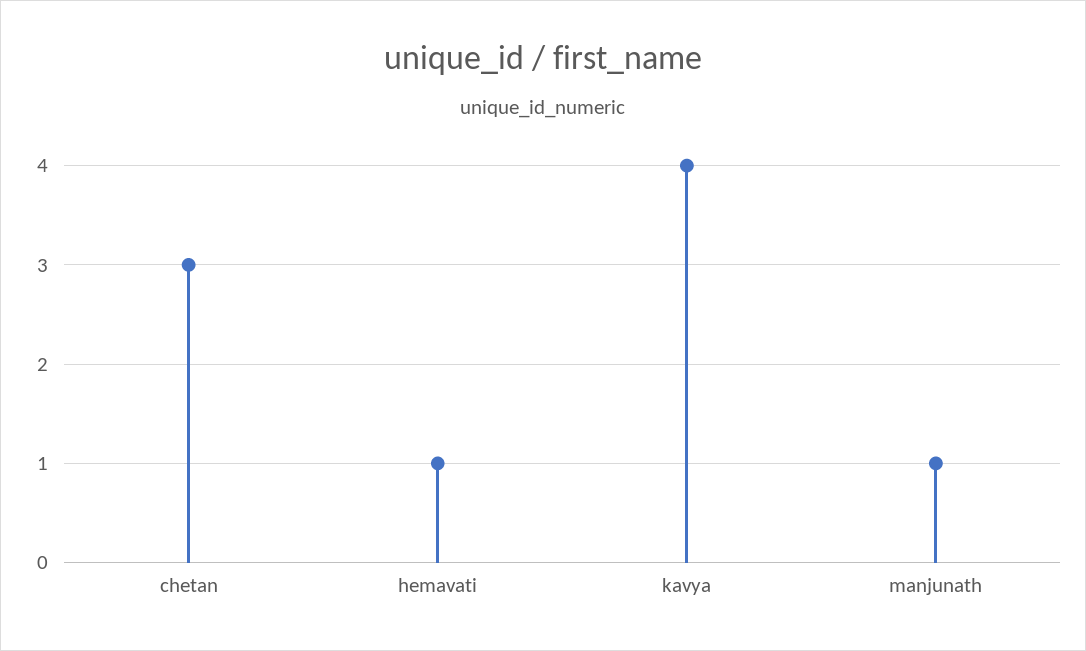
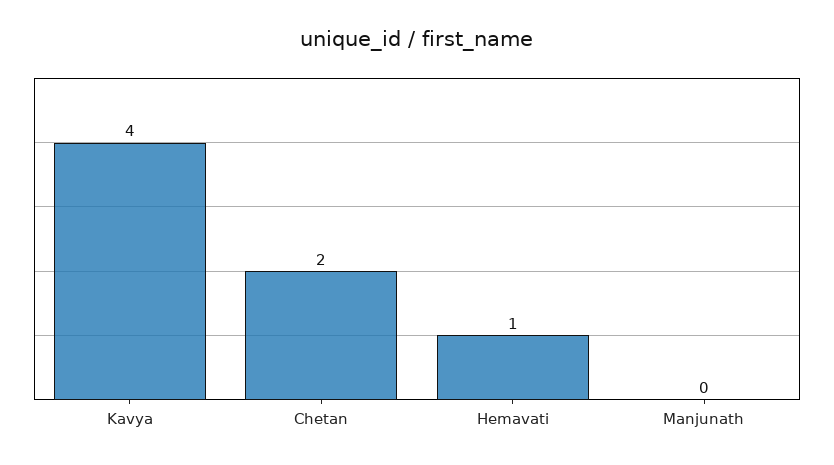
chetan: 3 -> 2
manjunath: 1 -> 0

